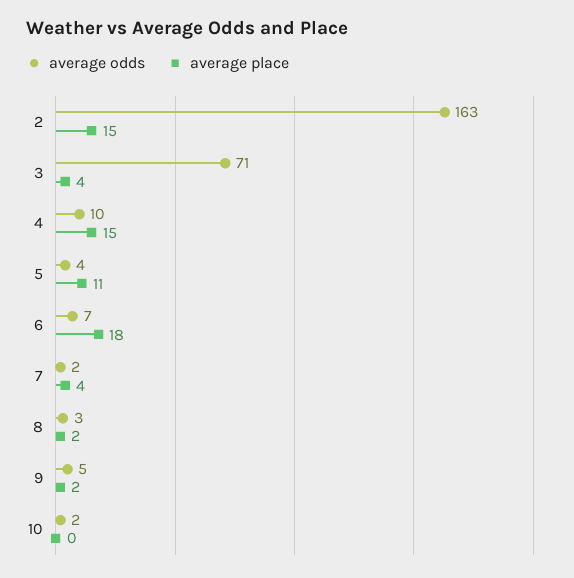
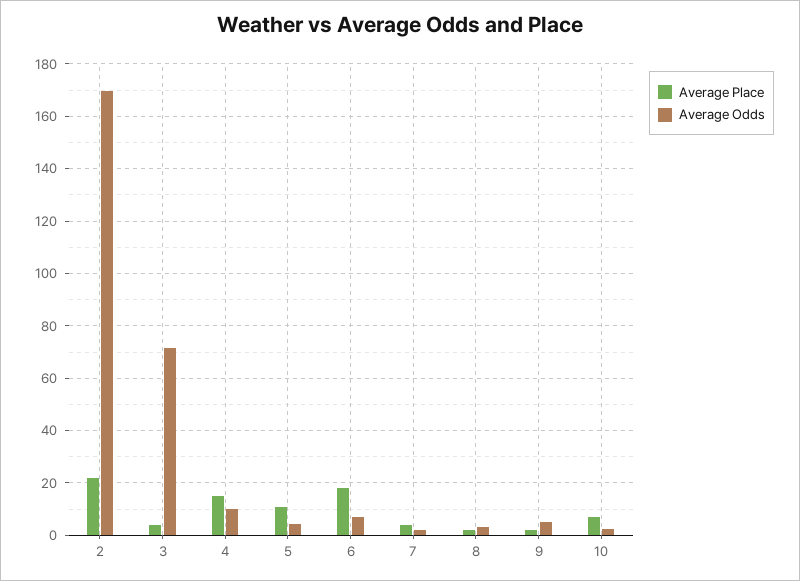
average odds, 2: 163 -> 170
average place, 2: 15 -> 22.5
average place, 10: 0 -> 7.5

